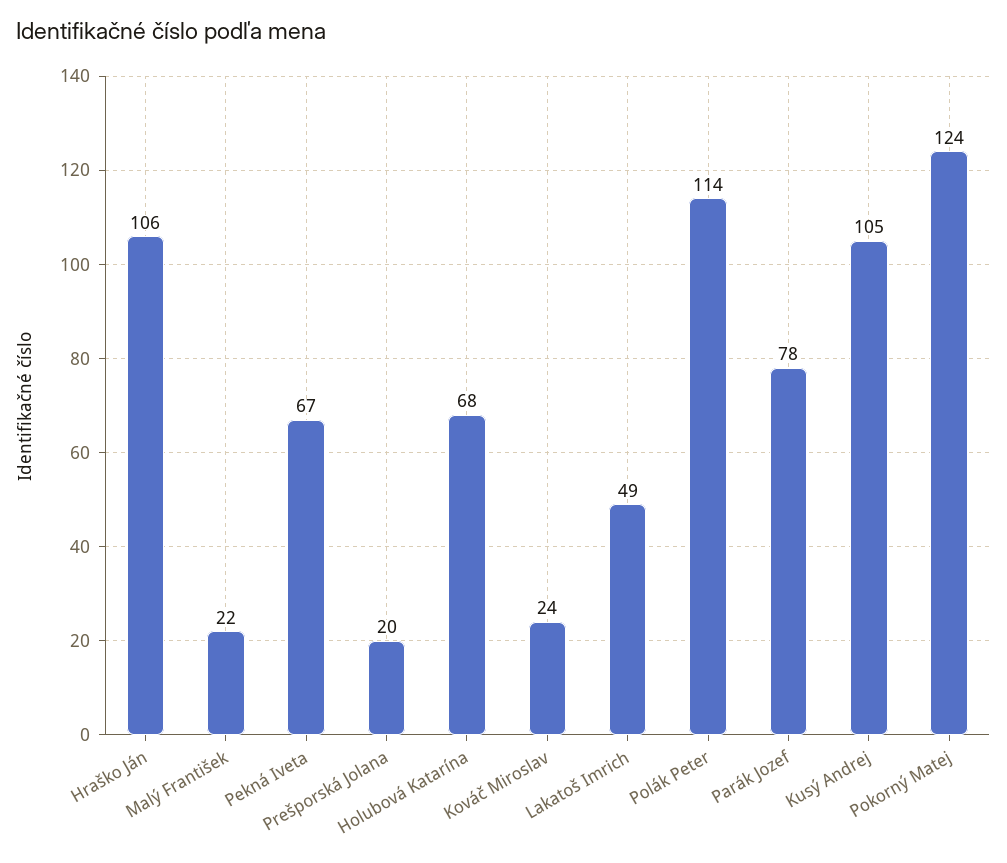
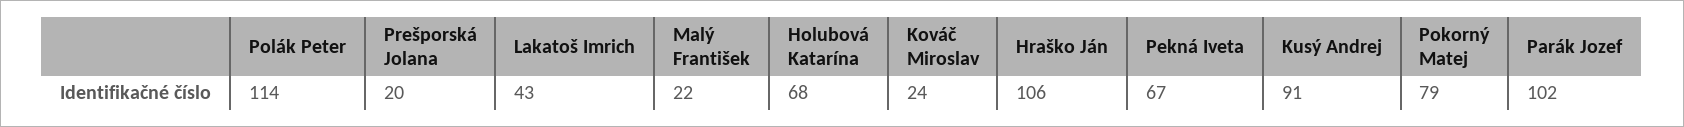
Lakatoš Imrich: 49 -> 43
Parák Jozef: 78 -> 102
Kusý Andrej: 105 -> 91
Pokorný Matej: 124 -> 79

